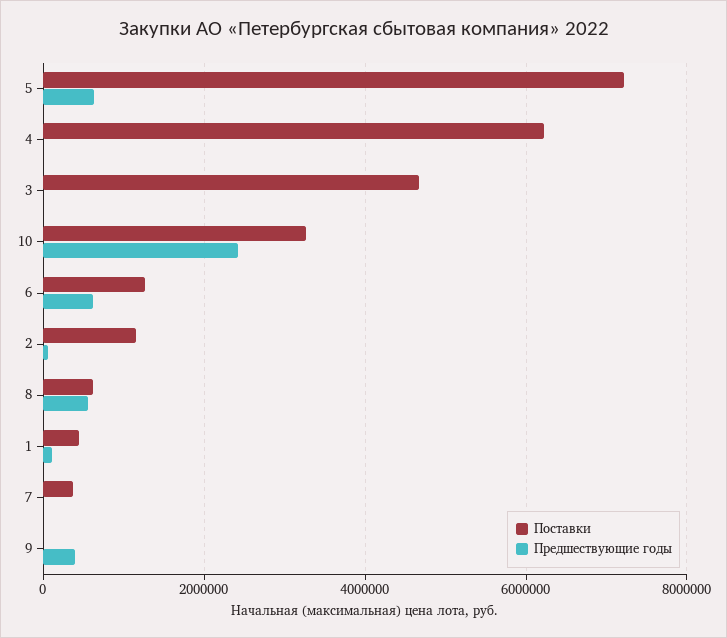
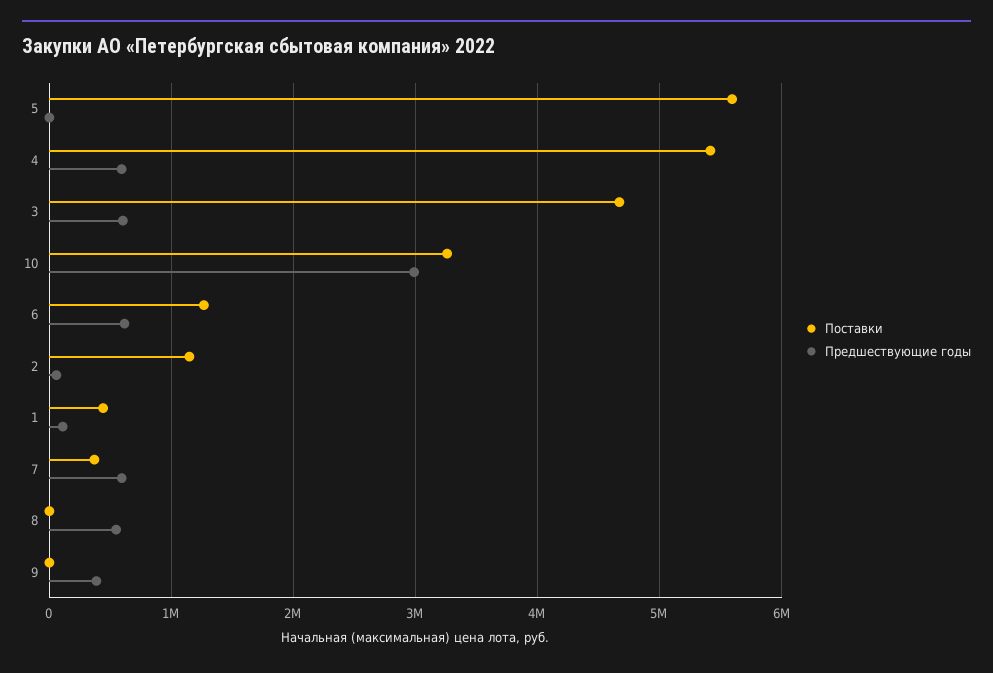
Поставки, 5: 7200000 -> 5600000
Предшествующие годы, 5: 600000 -> 0
Поставки, 4: 6200000 -> 5400000
Предшествующие годы, 4: 0 -> 600000
Предшествующие годы, 3: 0 -> 600000
Предшествующие годы, 10: 2400000 -> 3000000
Поставки, 8: 600000 -> 0
Предшествующие годы, 7: 0 -> 600000

